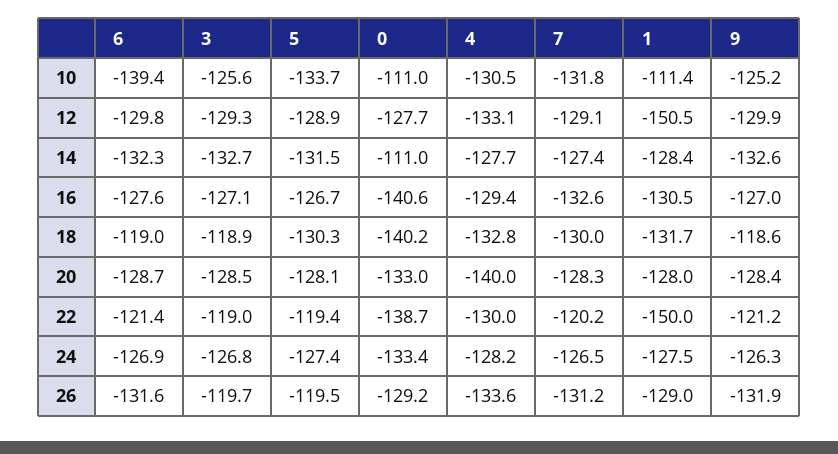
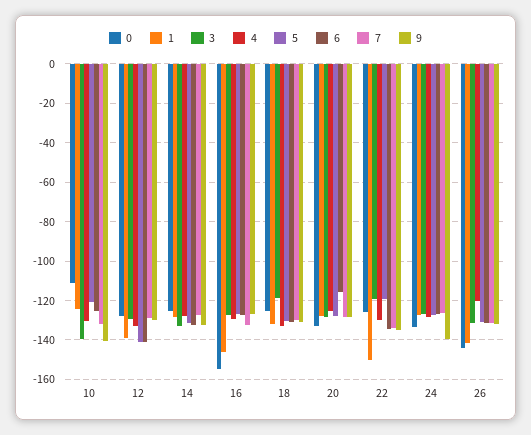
6, 10: -139.4 -> -125
3, 10: -125.6 -> -140
5, 10: -133.7 -> -120
1, 10: -111.4 -> -125
9, 10: -125.2 -> -140
6, 12: -129.8 -> -140
5, 12: -128.9 -> -140
1, 12: -150.5 -> -140
0, 14: -111 -> -125
0, 16: -140.6 -> -155
1, 16: -130.5 -> -145
6, 18: -119 -> -130
0, 18: -140.2 -> -125
9, 18: -118.6 -> -130
6, 20: -128.7 -> -115
4, 20: -140 -> -125
6, 22: -121.4 -> -135
0, 22: -138.7 -> -125
7, 22: -120.2 -> -135
9, 22: -121.2 -> -135
9, 24: -126.3 -> -140
3, 26: -119.7 -> -130
5, 26: -119.5 -> -130
0, 26: -129.2 -> -145
4, 26: -133.6 -> -120
1, 26: -129 -> -140

